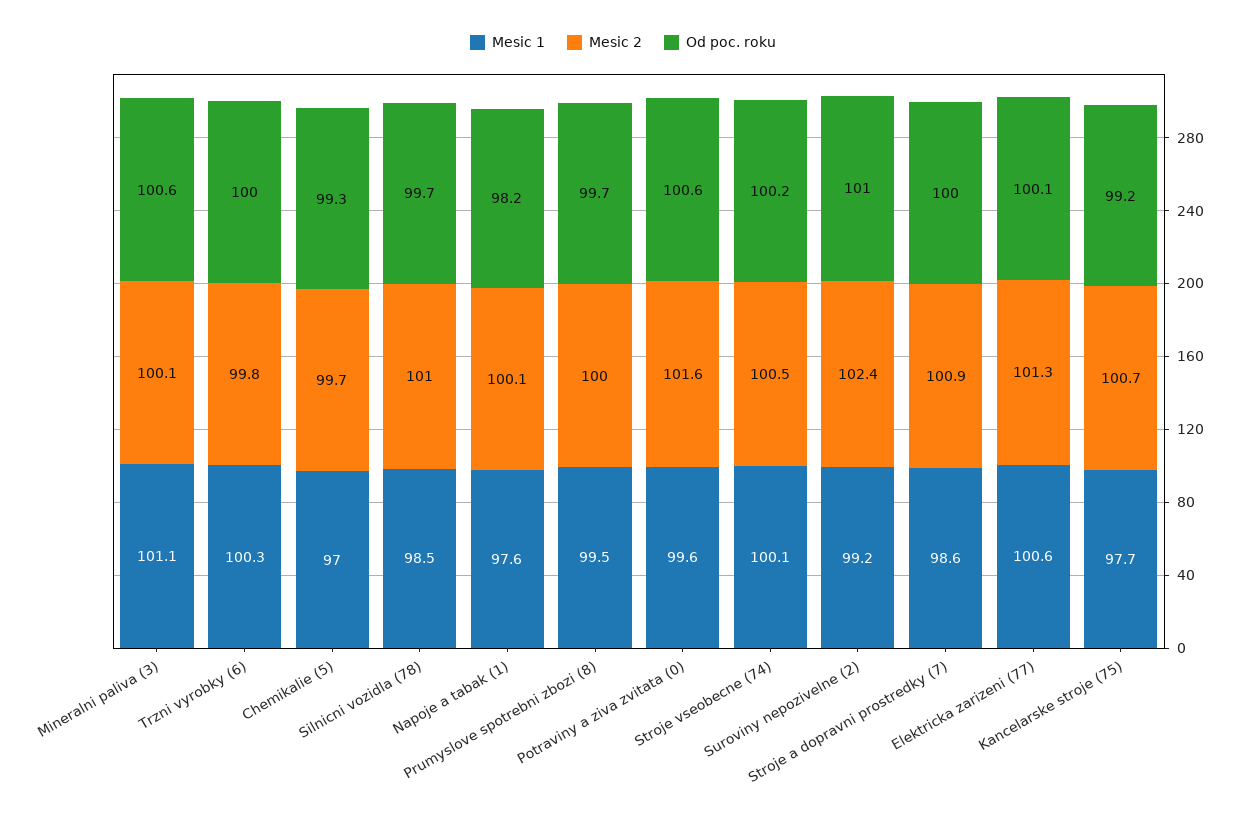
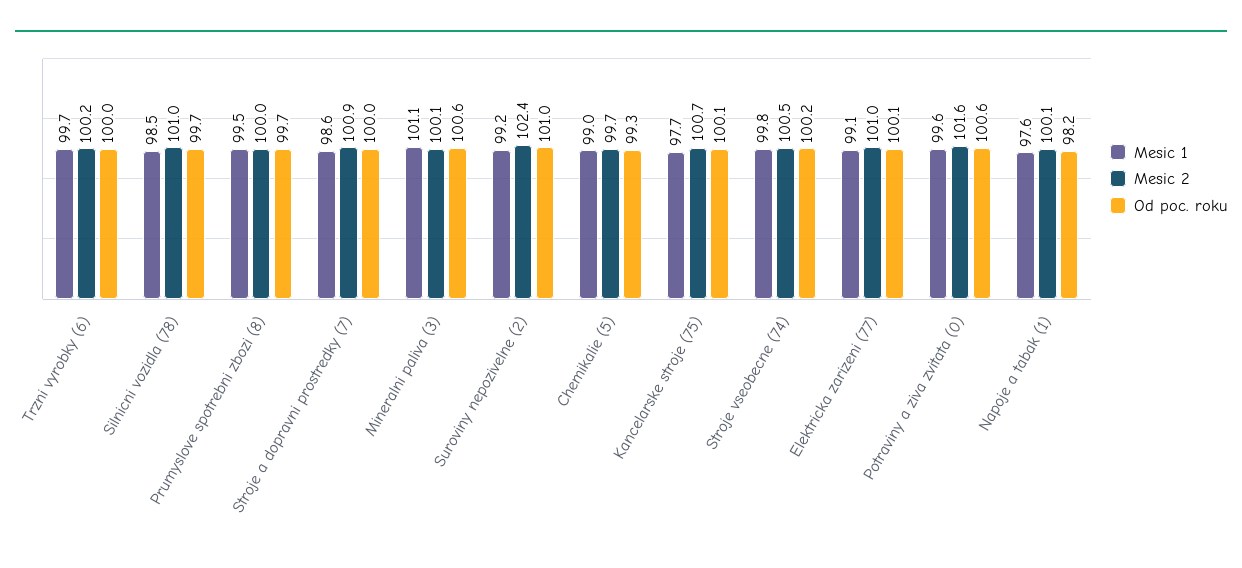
Mesic 1, Trzni vyrobky (6): 100.3 -> 99.7
Mesic 2, Trzni vyrobky (6): 99.8 -> 100.2
Mesic 1, Chemikalie (5): 97 -> 99
Mesic 1, Stroje vseobecne (74): 100.1 -> 99.8
Mesic 1, Elektricka zarizeni (77): 100.6 -> 99.1
Mesic 2, Elektricka zarizeni (77): 101.3 -> 101
Od poc. roku, Kancelarske stroje (75): 99.2 -> 100.1

